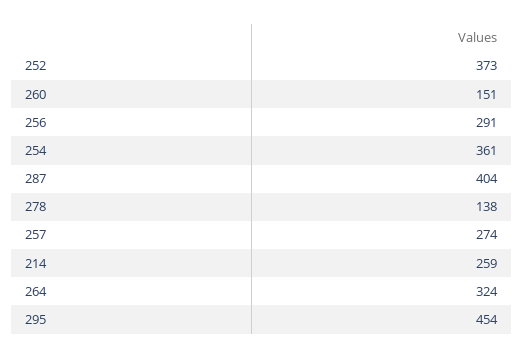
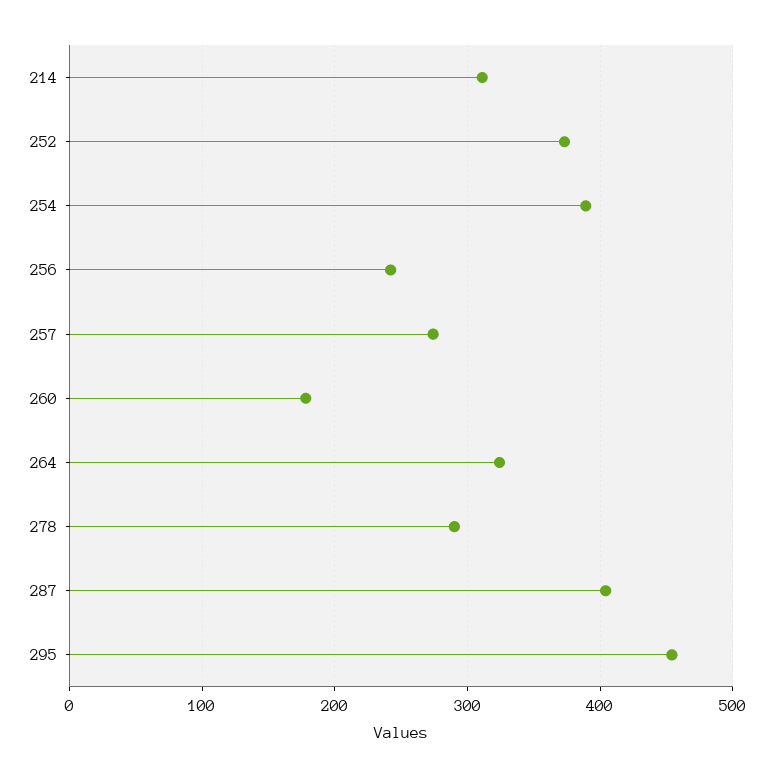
260: 151 -> 180
256: 291 -> 240
254: 361 -> 390
278: 138 -> 290
214: 259 -> 310

